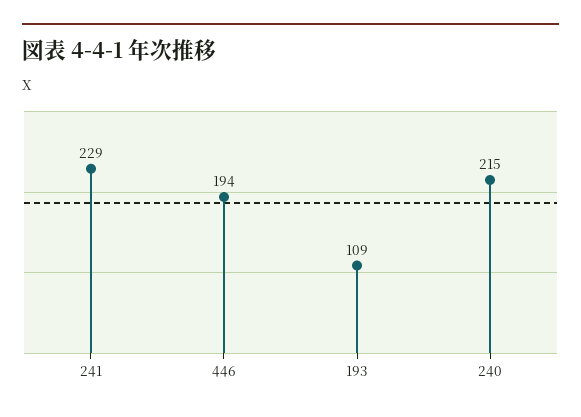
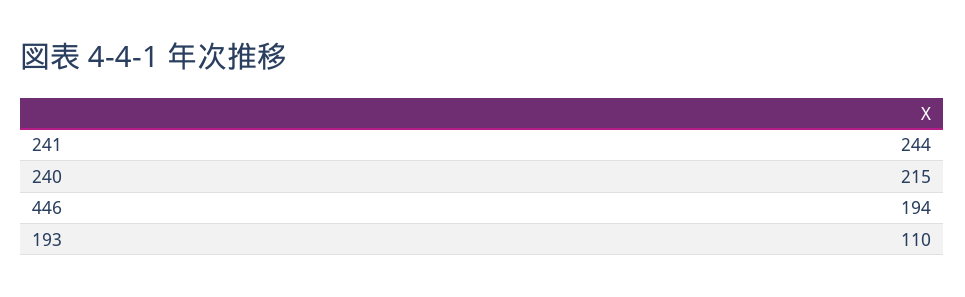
241: 229 -> 244
193: 109 -> 110

